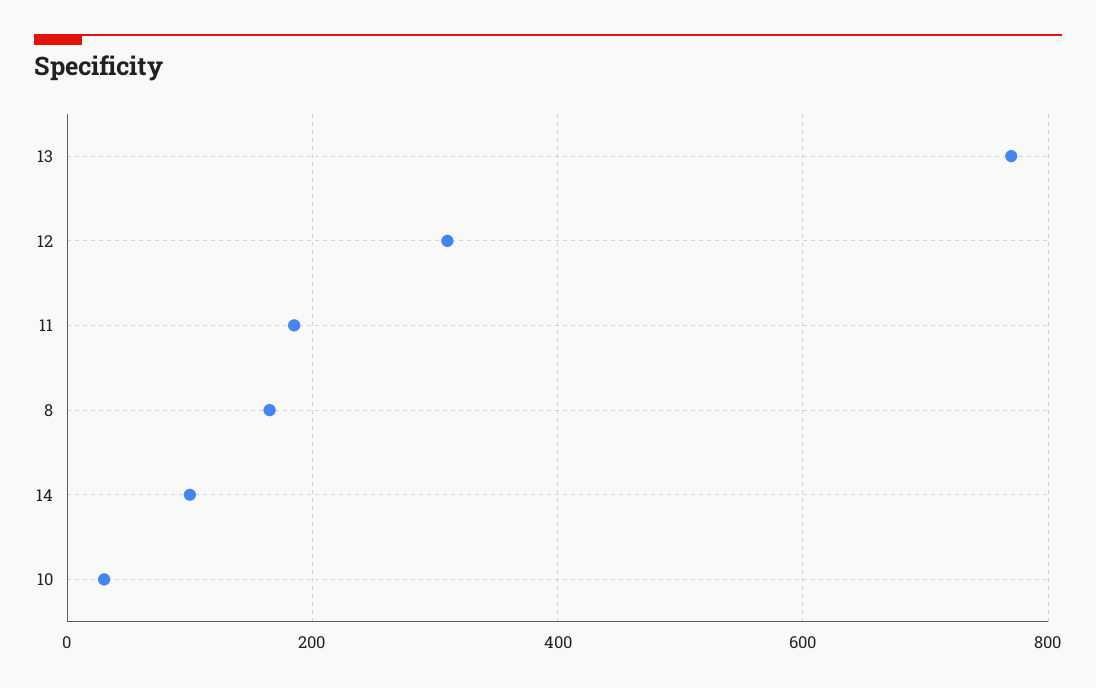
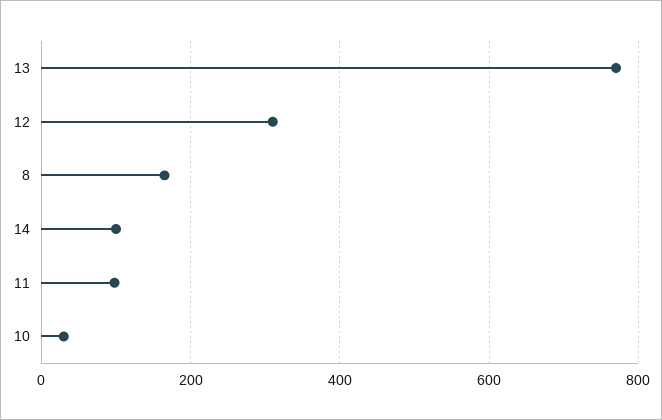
11: 180 -> 100

